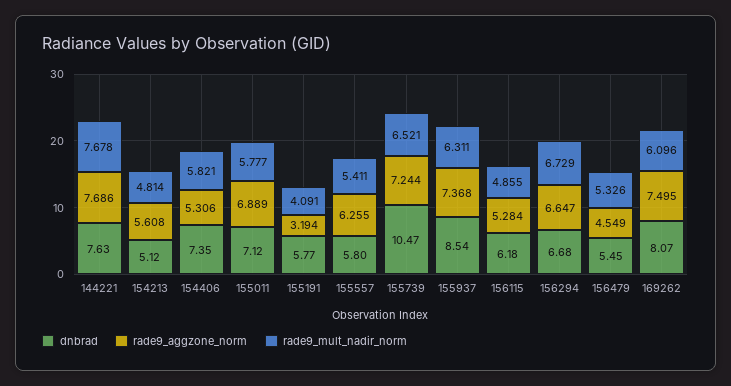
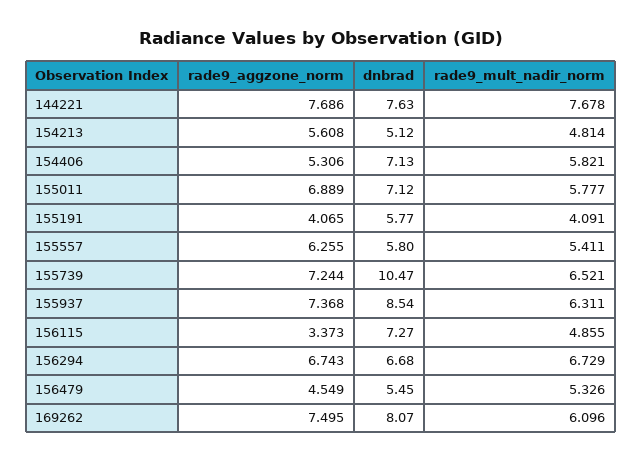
dnbrad, 154406: 7.35 -> 7.13
rade9_aggzone_norm, 155191: 3.194 -> 4.065
dnbrad, 156115: 6.18 -> 7.27
rade9_aggzone_norm, 156115: 5.284 -> 3.373
rade9_aggzone_norm, 156294: 6.647 -> 6.743

